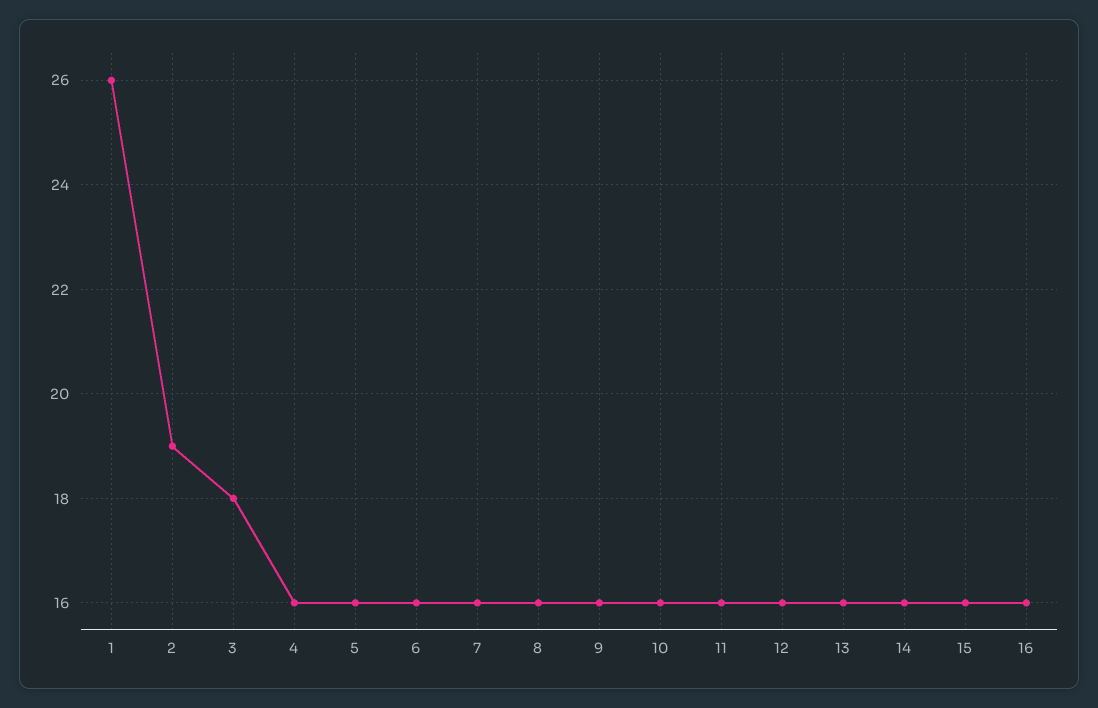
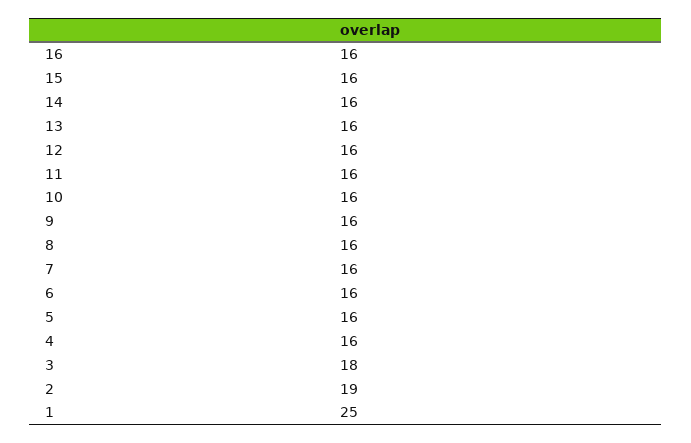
1: 26 -> 25

